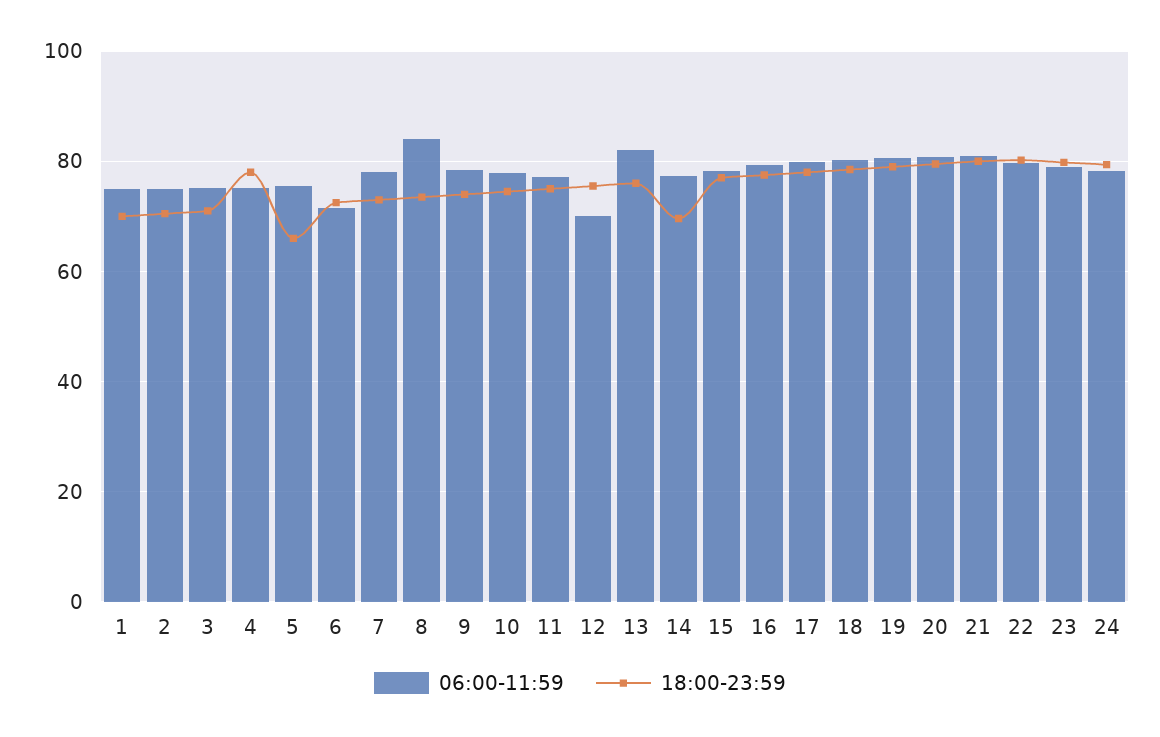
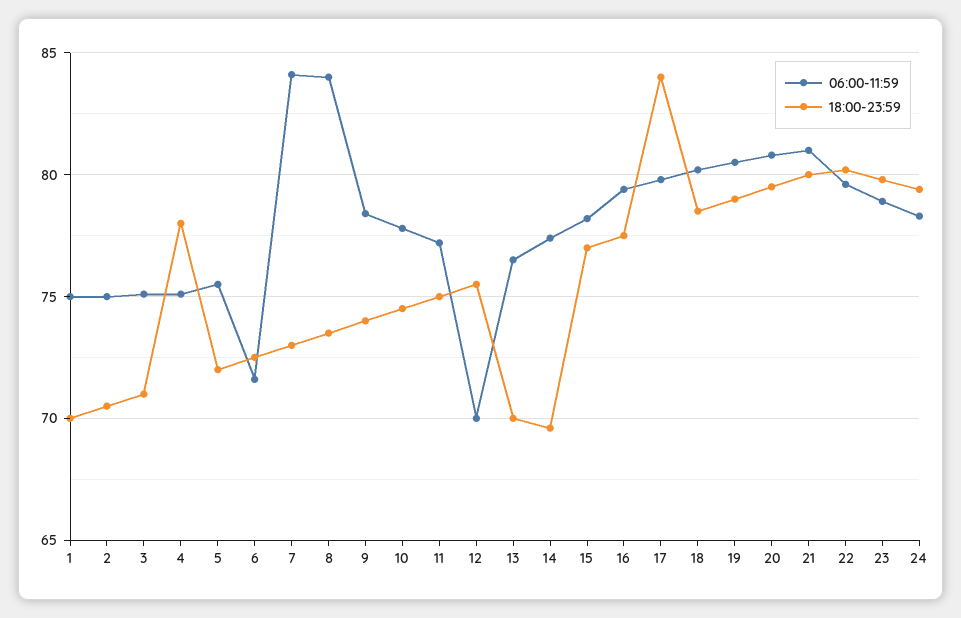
18:00-23:59, 5: 66 -> 72
06:00-11:59, 7: 78 -> 84
06:00-11:59, 13: 82 -> 76.5
18:00-23:59, 13: 76 -> 70
18:00-23:59, 17: 78 -> 84

